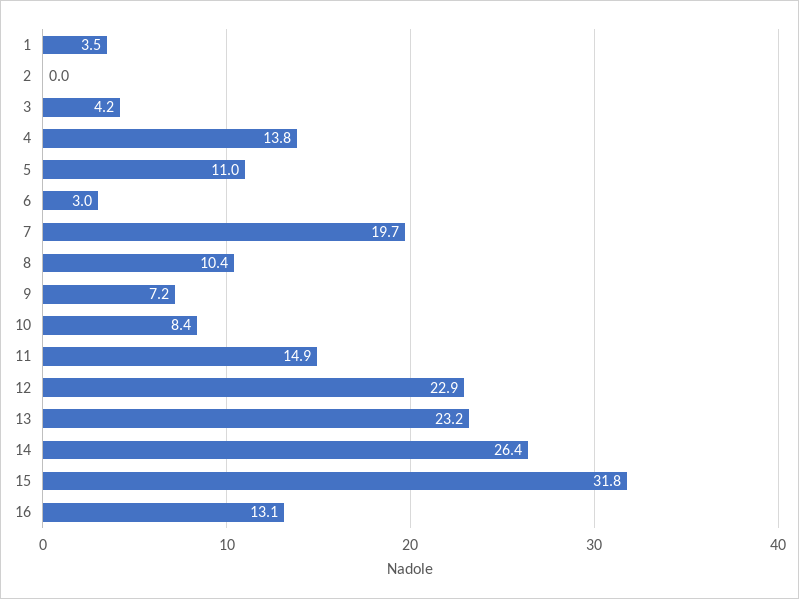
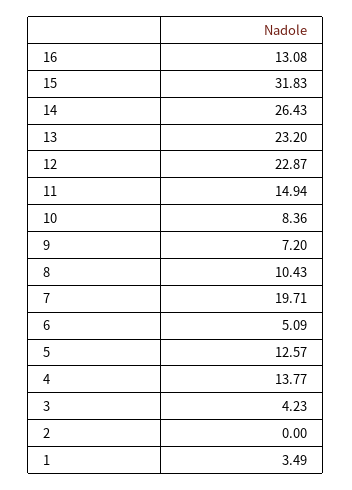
5: 11 -> 12.57
6: 3 -> 5.09

